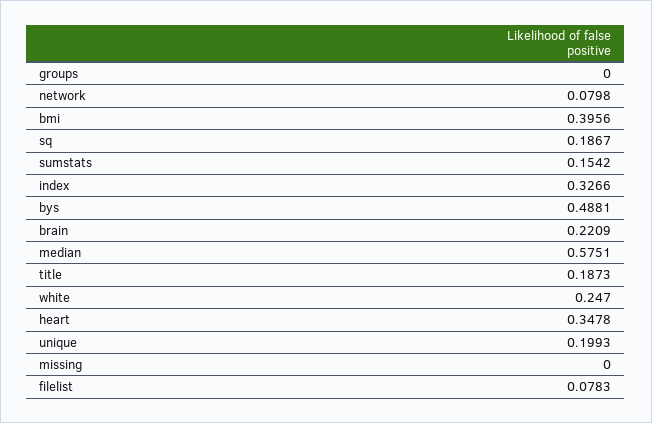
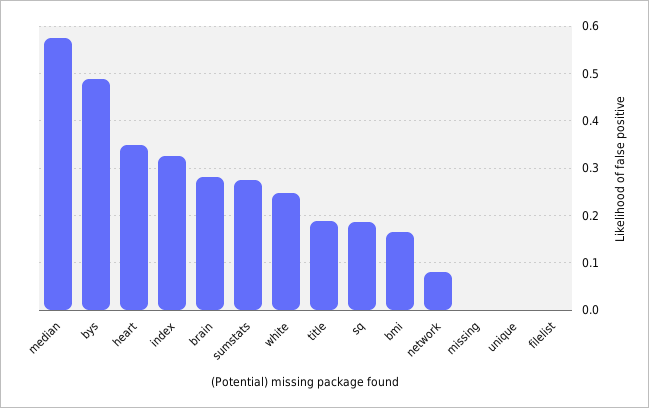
groups: 0 -> none
bmi: 0.3956 -> 0.16
sumstats: 0.1542 -> 0.28
brain: 0.2209 -> 0.28
unique: 0.1993 -> 0
filelist: 0.0783 -> 0

